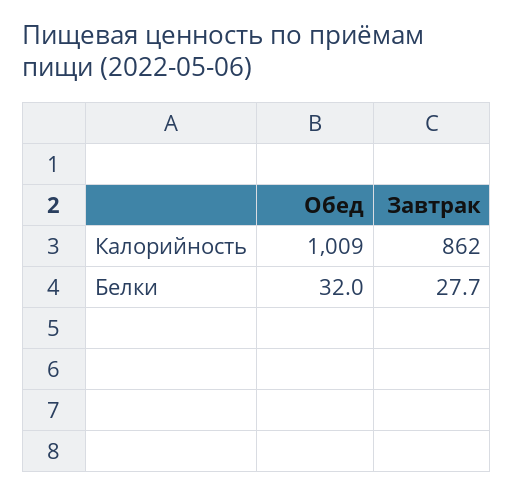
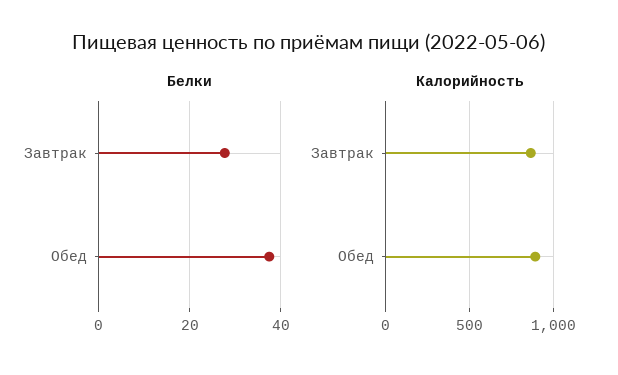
Калорийность, Обед: 1009 -> 900
Белки, Обед: 32 -> 38

